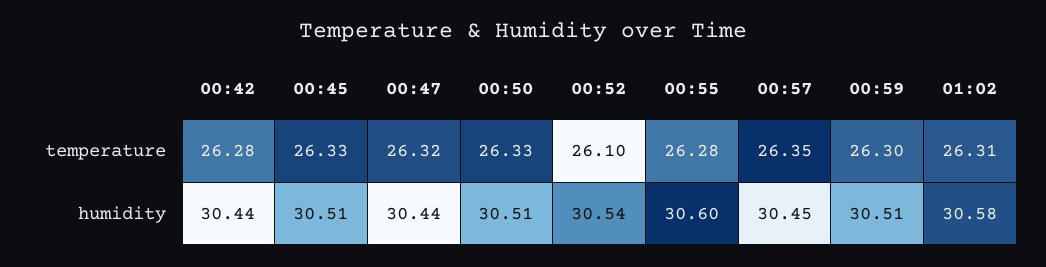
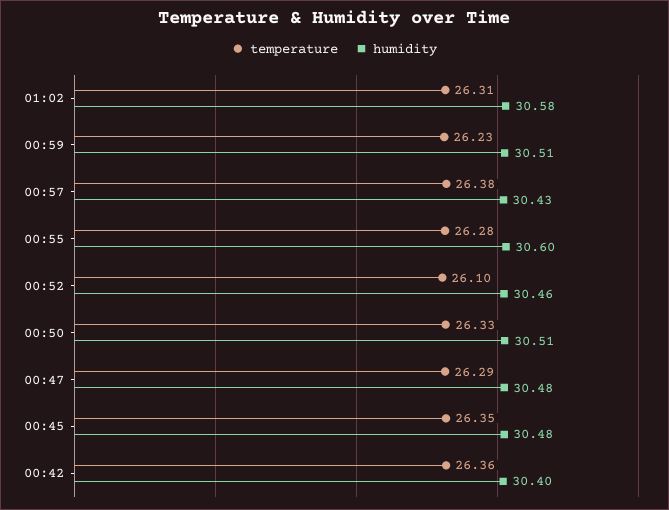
temperature, 00:42: 26.28 -> 26.36
temperature, 00:45: 26.33 -> 26.35
temperature, 00:47: 26.32 -> 26.29
temperature, 00:57: 26.35 -> 26.38
temperature, 00:59: 26.3 -> 26.23
humidity, 00:42: 30.44 -> 30.4
humidity, 00:45: 30.51 -> 30.48
humidity, 00:47: 30.44 -> 30.48
humidity, 00:52: 30.54 -> 30.46
humidity, 00:57: 30.45 -> 30.43

